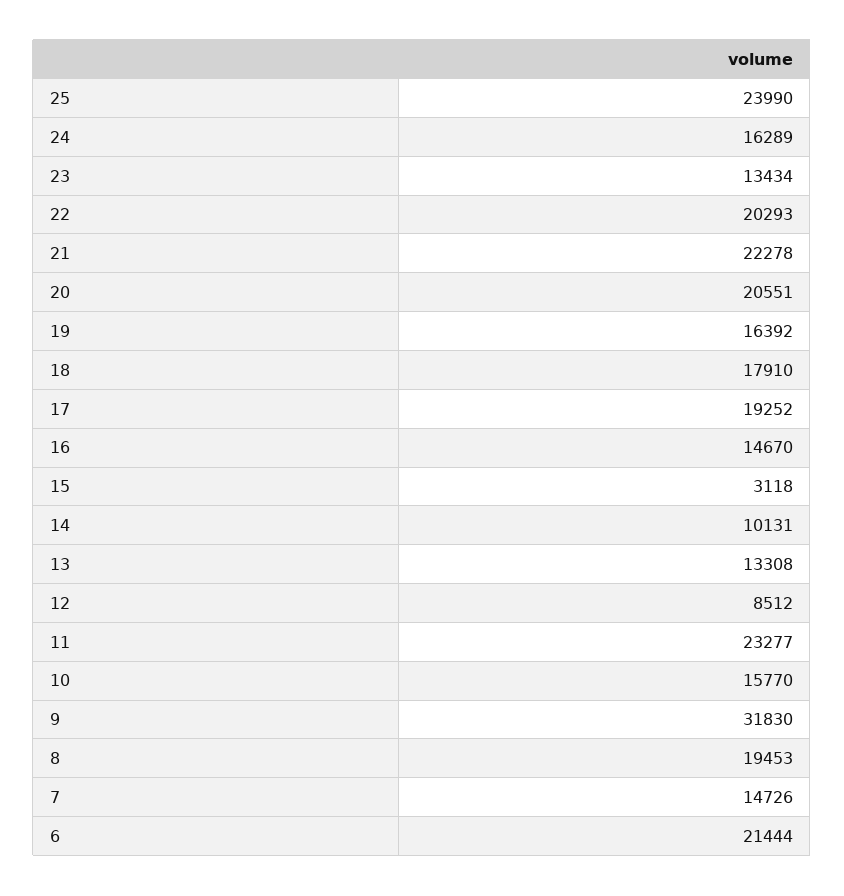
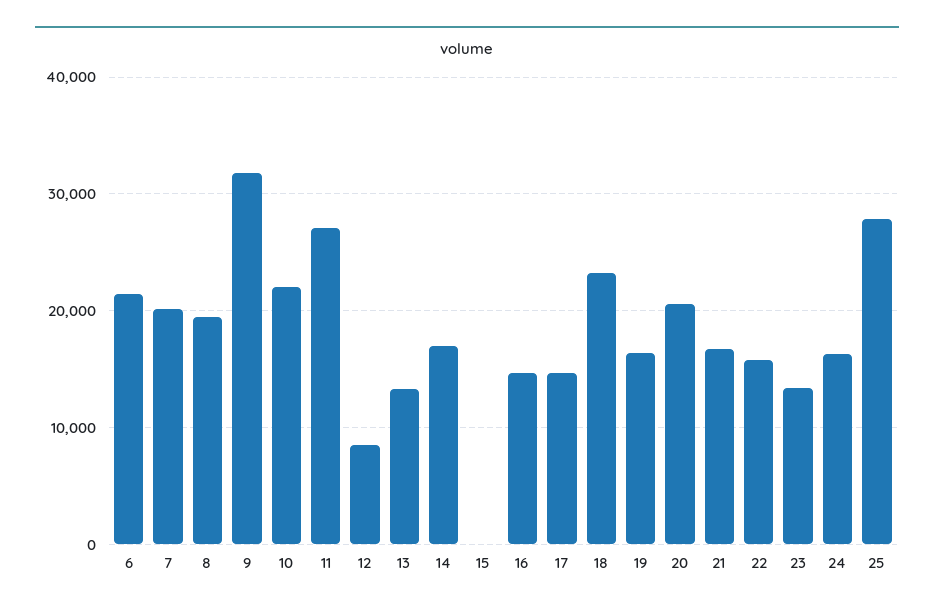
25: 23990 -> 28000
22: 20293 -> 16000
21: 22278 -> 17000
18: 17910 -> 23000
17: 19252 -> 15000
15: 3118 -> 0
14: 10131 -> 17000
11: 23277 -> 27000
10: 15770 -> 22000
7: 14726 -> 20000

